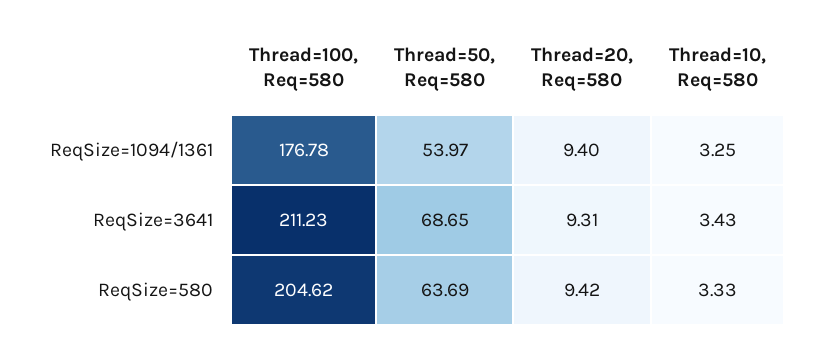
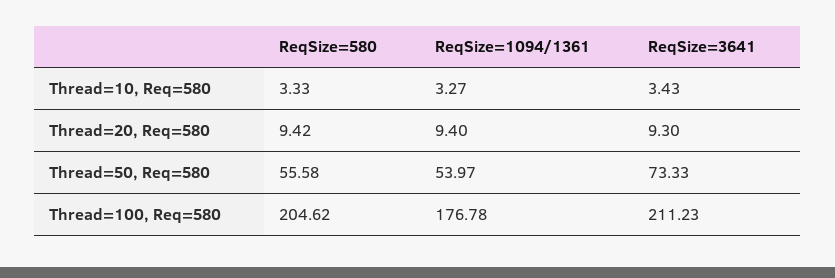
Thread=10, Req=580, ReqSize=1094/1361: 3.25 -> 3.27
Thread=50, Req=580, ReqSize=3641: 68.65 -> 73.33
Thread=20, Req=580, ReqSize=3641: 9.31 -> 9.3
Thread=50, Req=580, ReqSize=580: 63.69 -> 55.58

